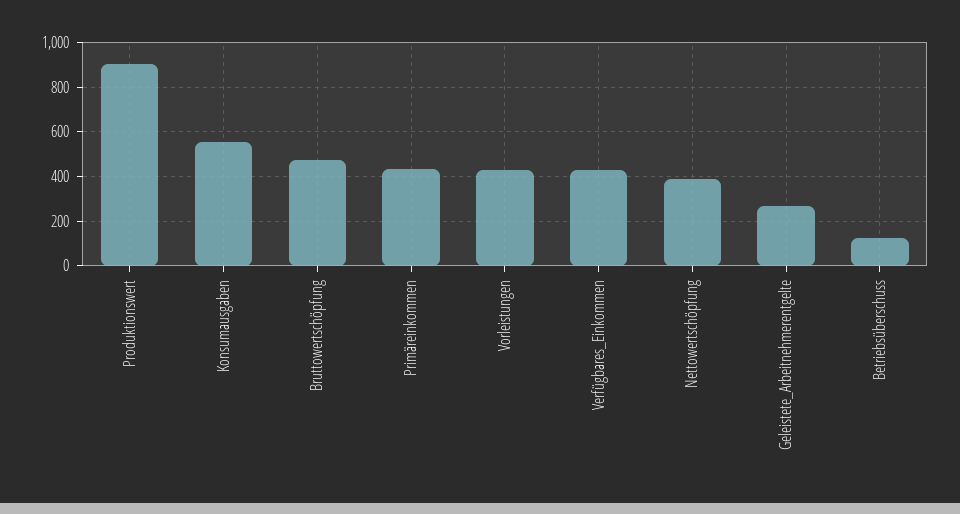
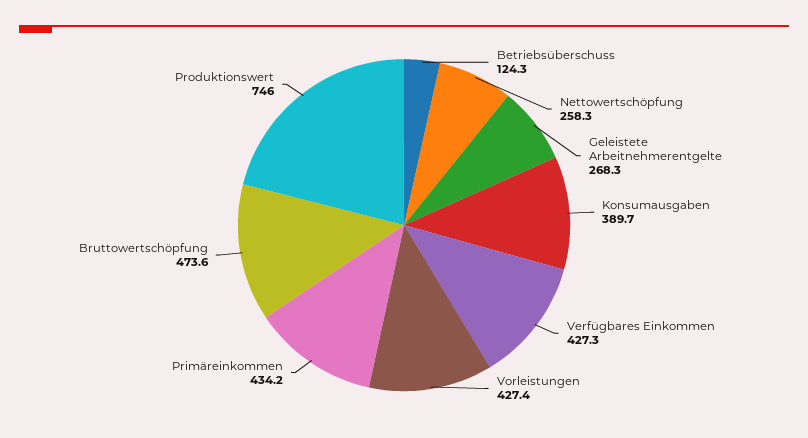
Produktionswert: 900 -> 746
Konsumausgaben: 550 -> 389.7
Nettowertschöpfung: 400 -> 258.3

